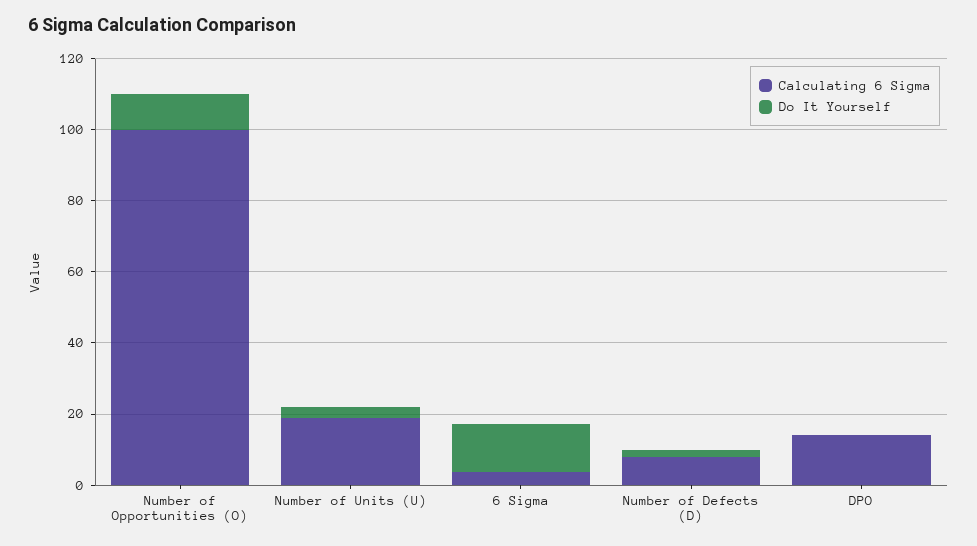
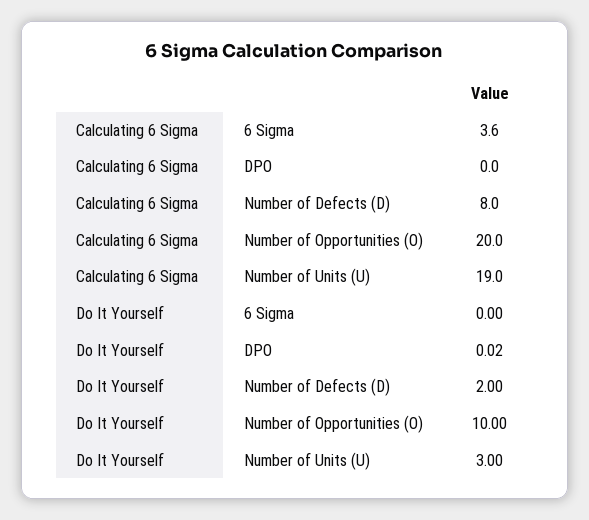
Calculating 6 Sigma, Number of Opportunities (O): 100 -> 20
Do It Yourself, 6 Sigma: 15 -> 0
Calculating 6 Sigma, DPO: 15 -> 0

